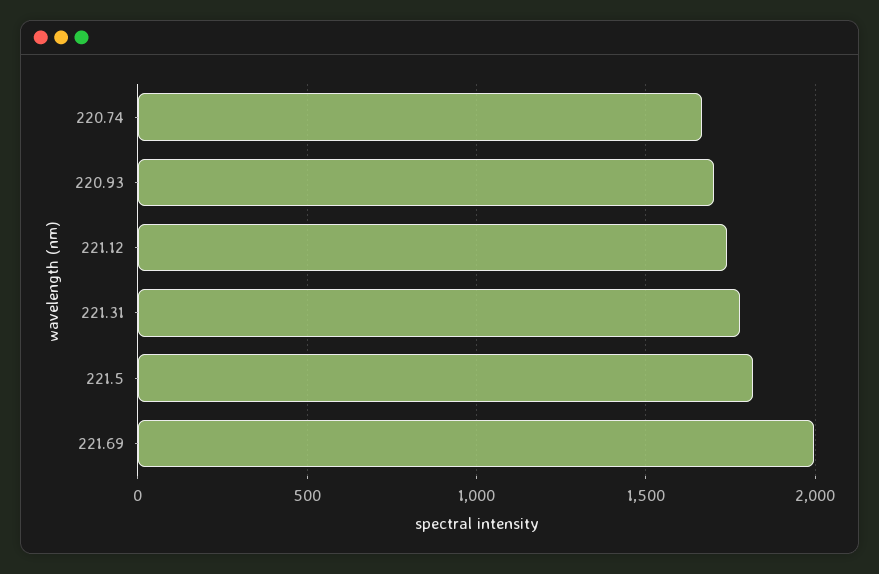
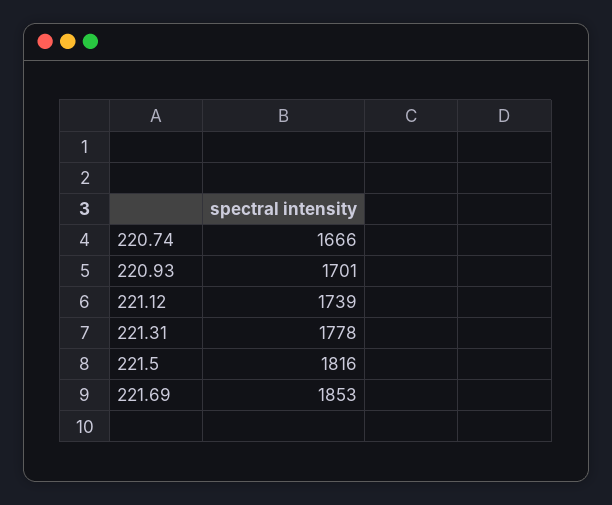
221.69: 2000 -> 1853

